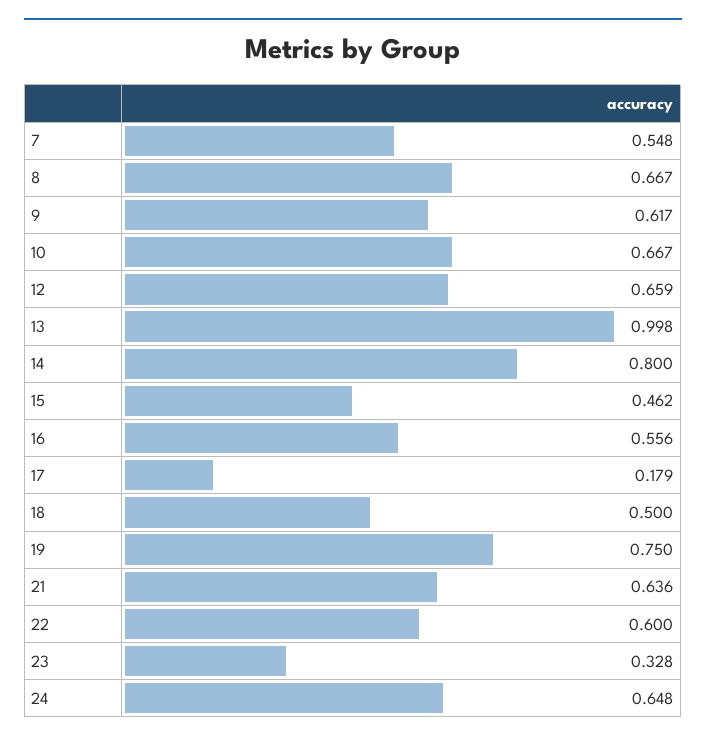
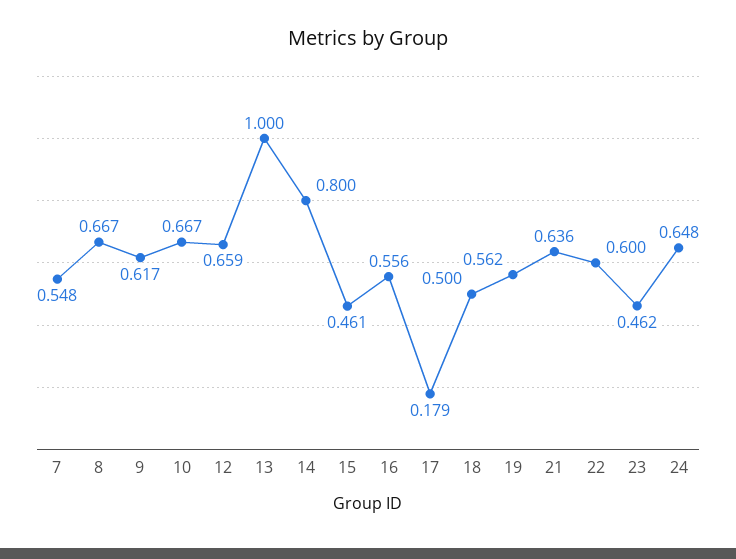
13: 0.998 -> 1
15: 0.462 -> 0.461
19: 0.75 -> 0.562
23: 0.328 -> 0.462

